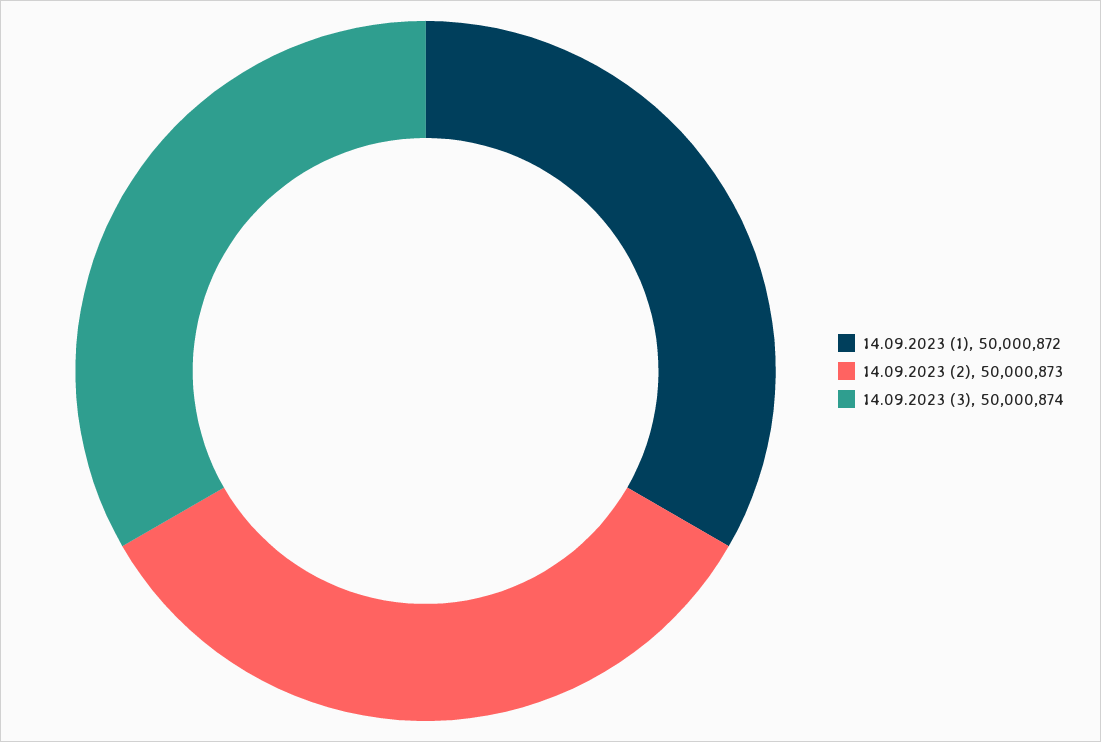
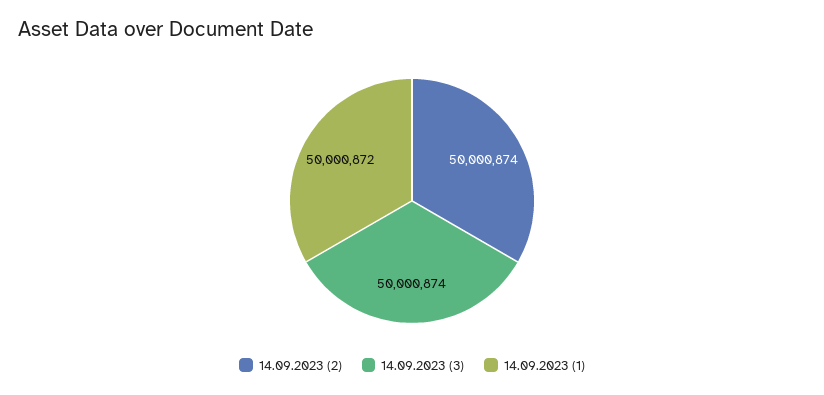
14.09.2023 (2): 50000873 -> 50000874

